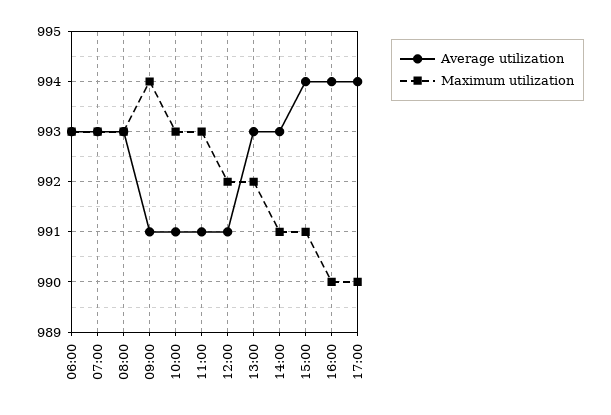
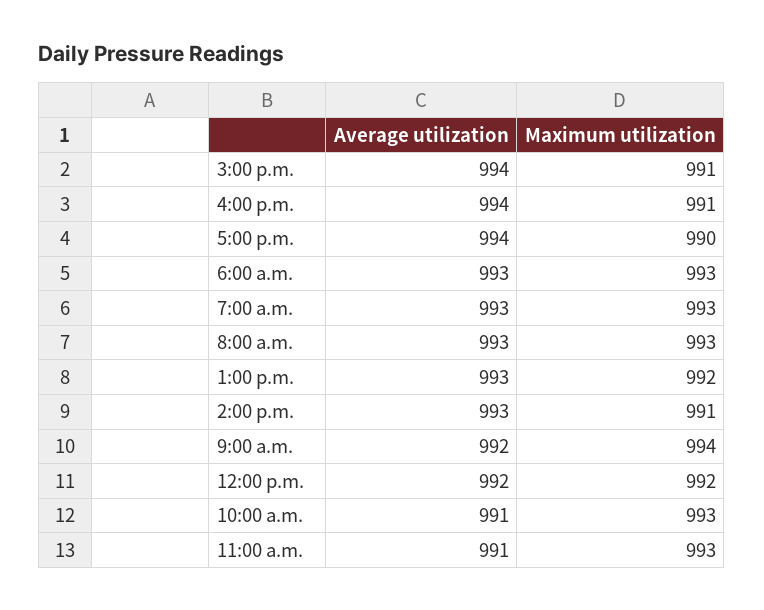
Average utilization, 09:00: 991 -> 992
Average utilization, 12:00: 991 -> 992
Maximum utilization, 16:00: 990 -> 991

